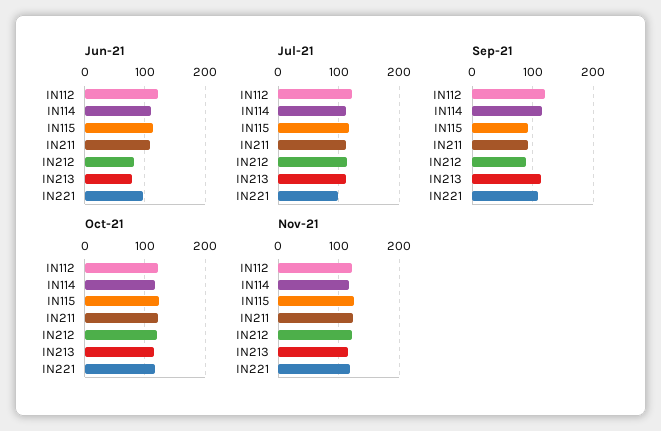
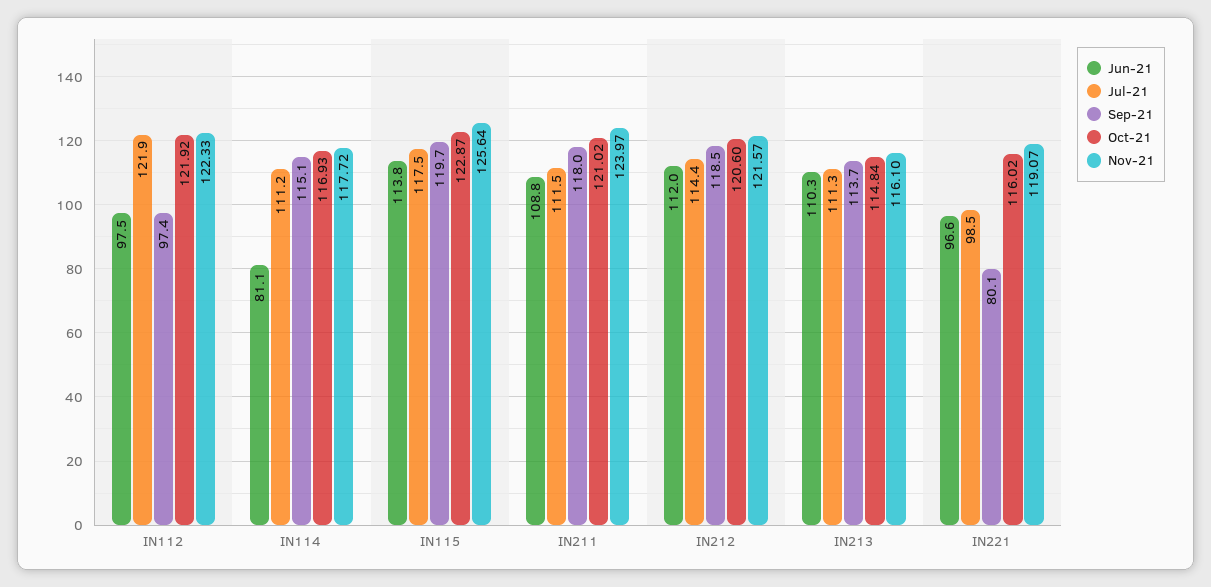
Jun-21, IN112: 120 -> 97.5
Jun-21, IN114: 110 -> 81.1
Jun-21, IN212: 80 -> 112
Jun-21, IN213: 80 -> 110.3
Sep-21, IN112: 120 -> 97.4
Sep-21, IN115: 90 -> 119.7
Sep-21, IN211: 90 -> 118
Sep-21, IN212: 90 -> 118.5
Sep-21, IN221: 110 -> 80.1

